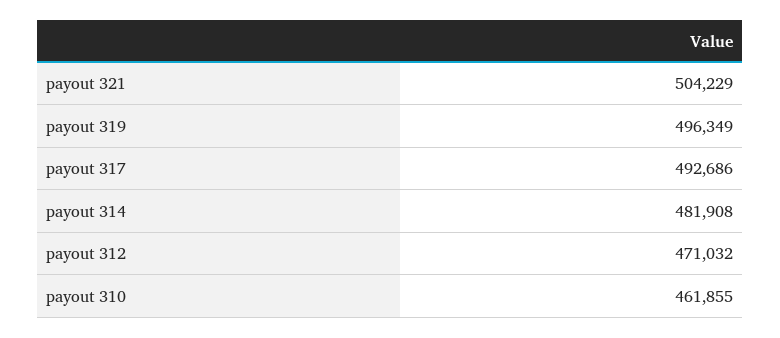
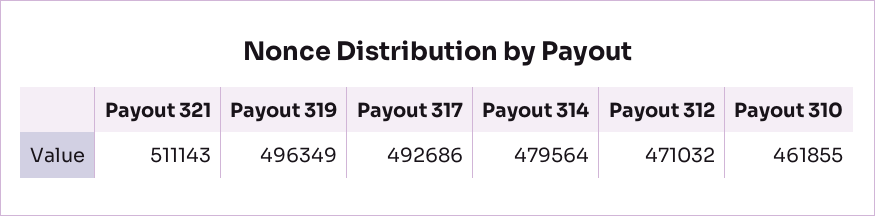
payout 321: 504229 -> 511143
payout 314: 481908 -> 479564

